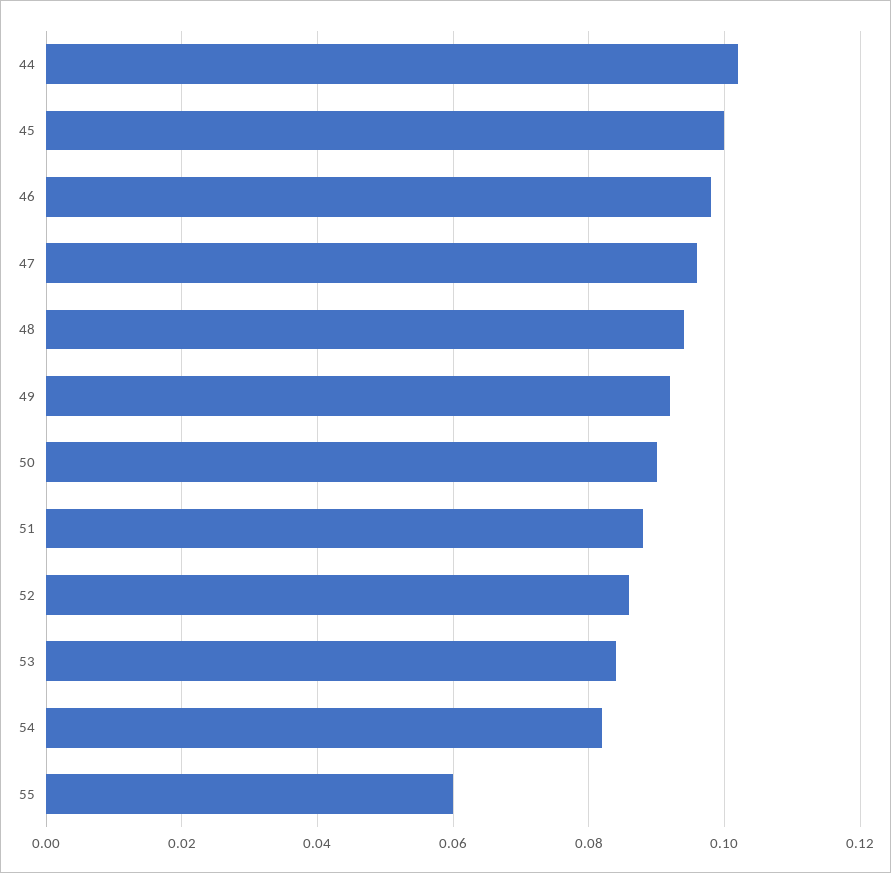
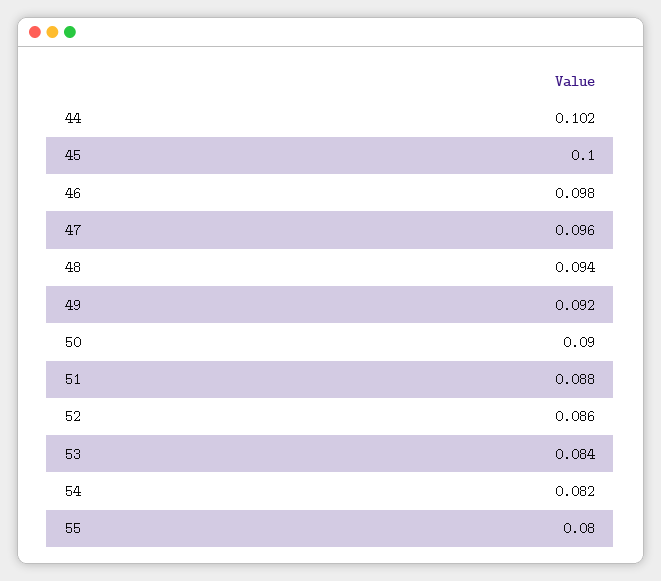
55: 0.06 -> 0.08

